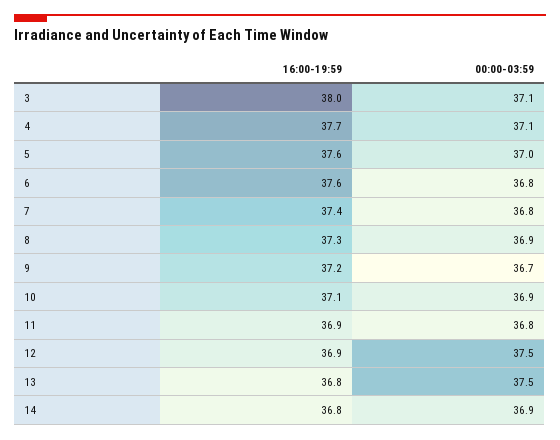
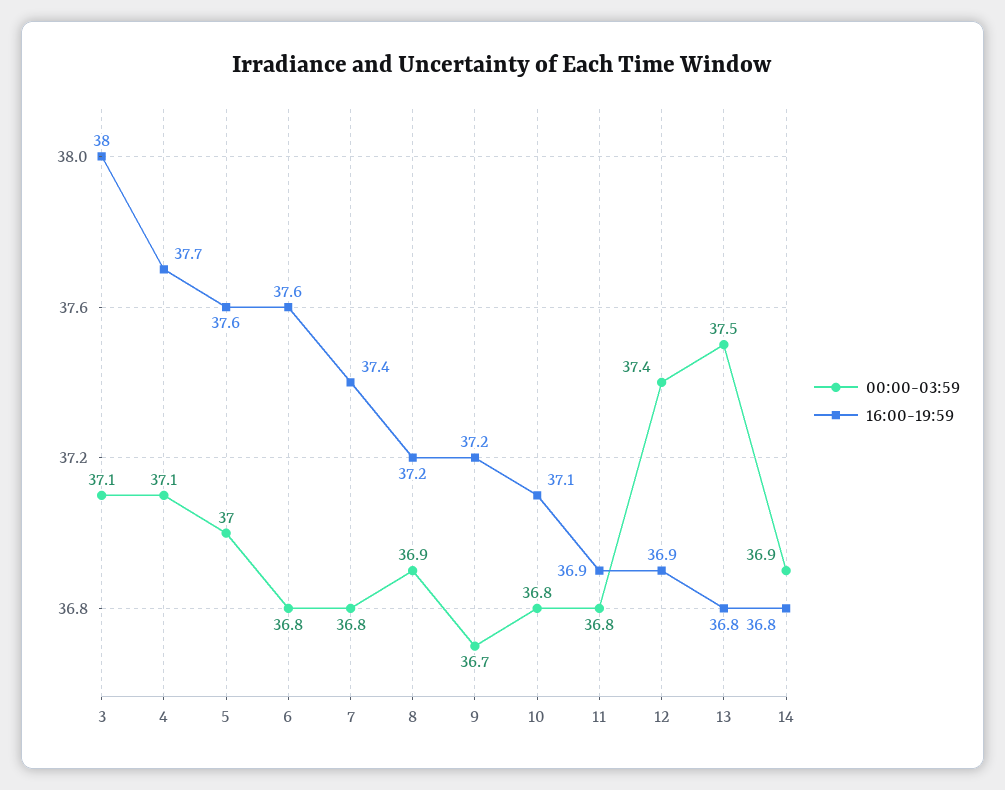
16:00-19:59, 8: 37.3 -> 37.2
00:00-03:59, 10: 36.9 -> 36.8
00:00-03:59, 12: 37.5 -> 37.4

